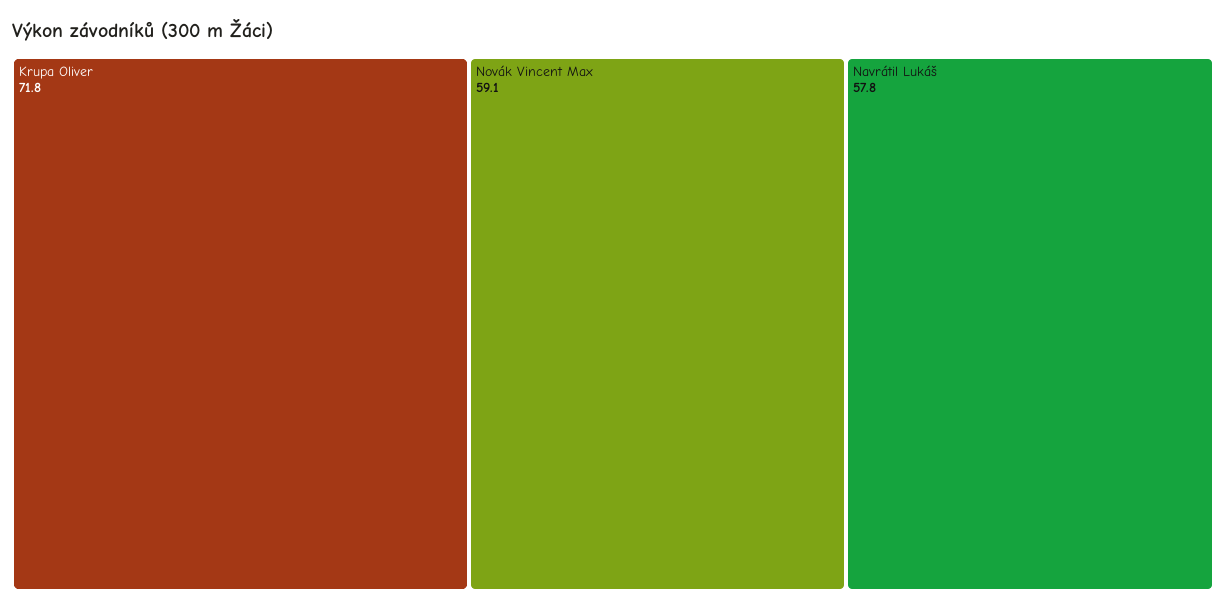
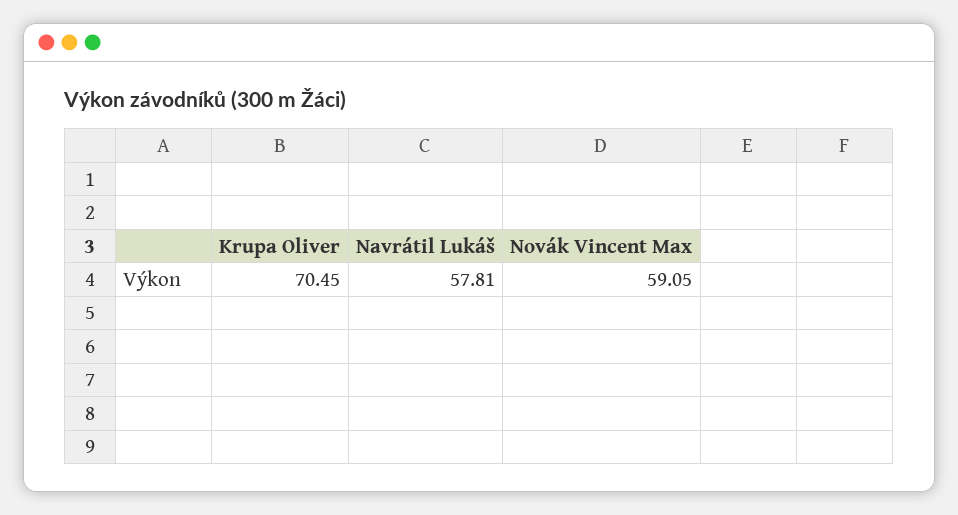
Krupa Oliver: 71.8 -> 70.45

